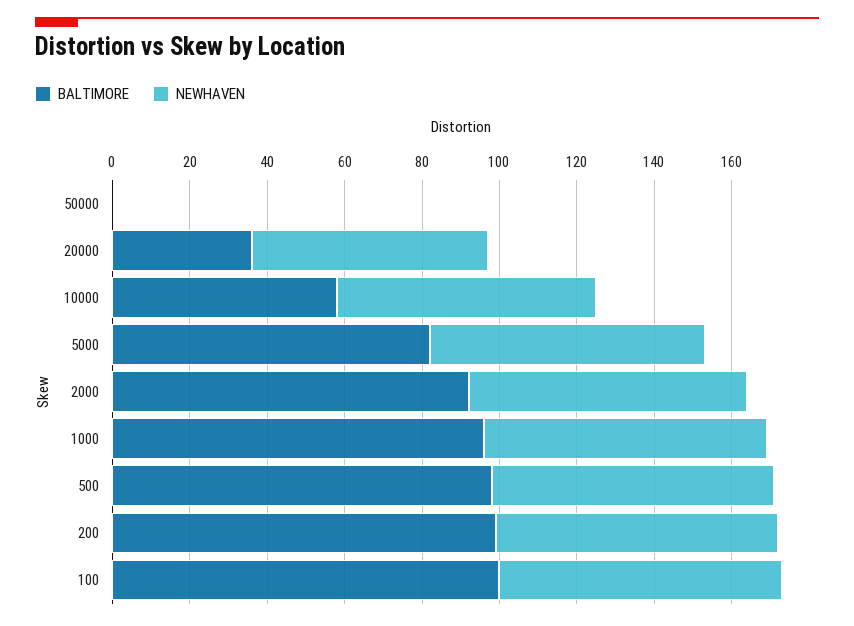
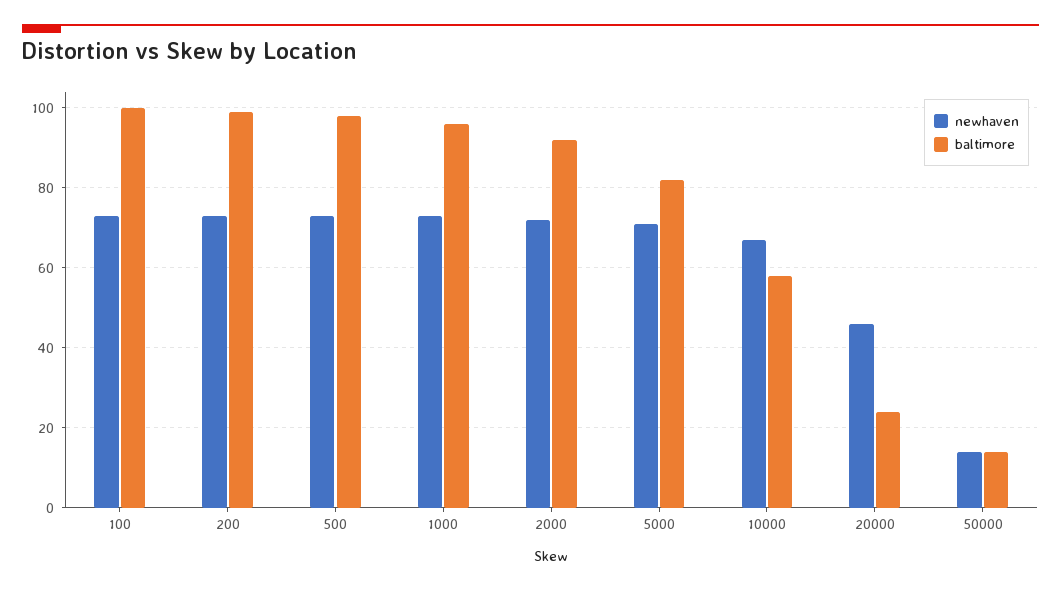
BALTIMORE, 50000: 0 -> 15
NEWHAVEN, 50000: 0 -> 15
BALTIMORE, 20000: 35 -> 25
NEWHAVEN, 20000: 60 -> 45

